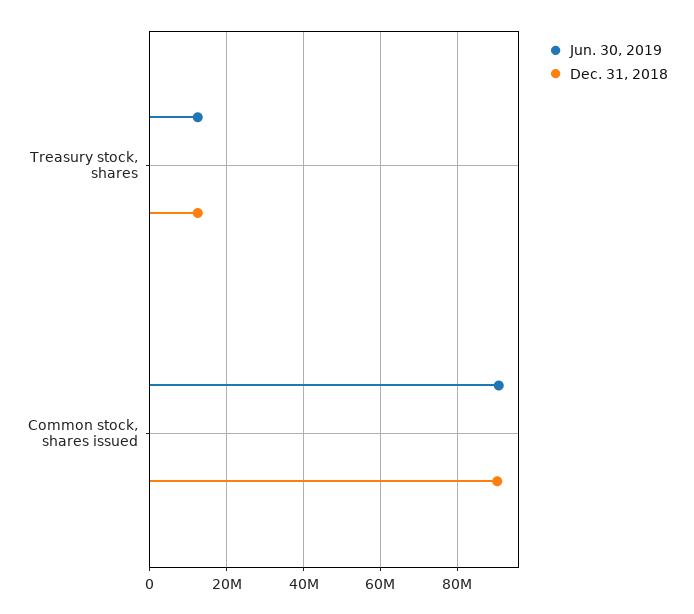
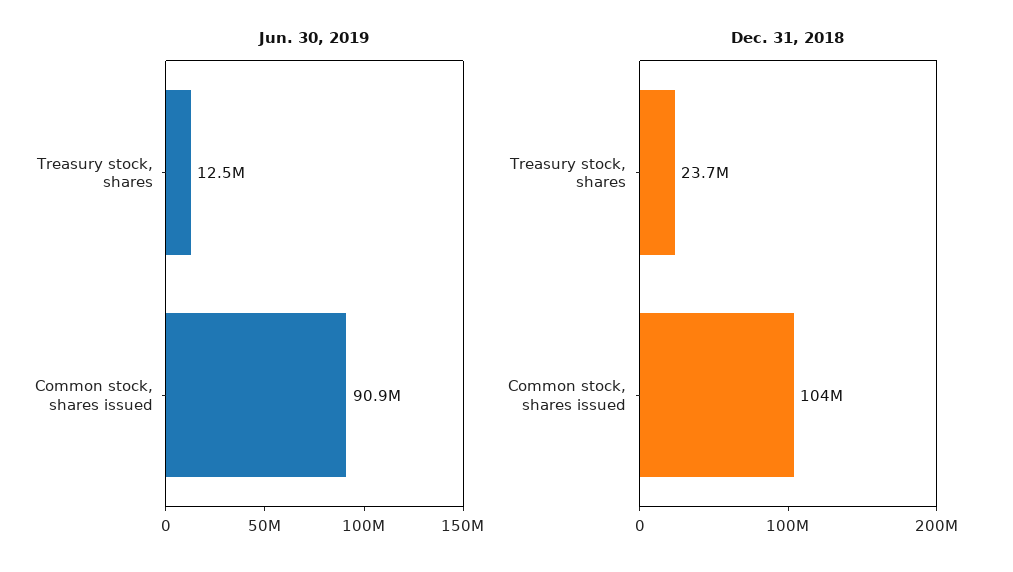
Dec. 31, 2018, Treasury stock, shares: 12000000 -> 23700000
Dec. 31, 2018, Common stock, shares issued: 90000000 -> 104000000

